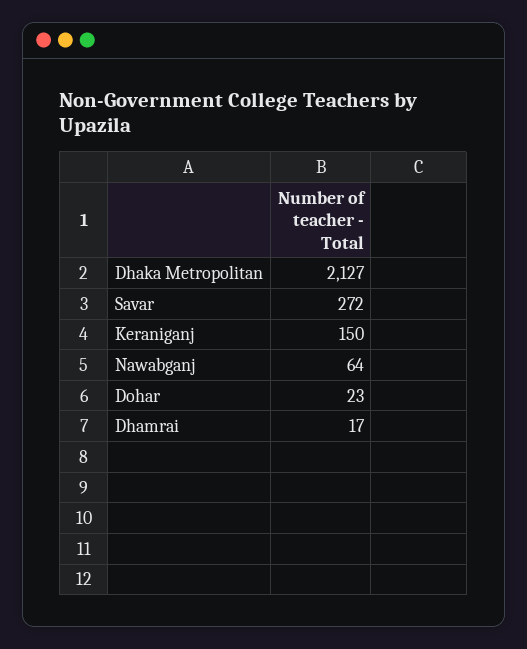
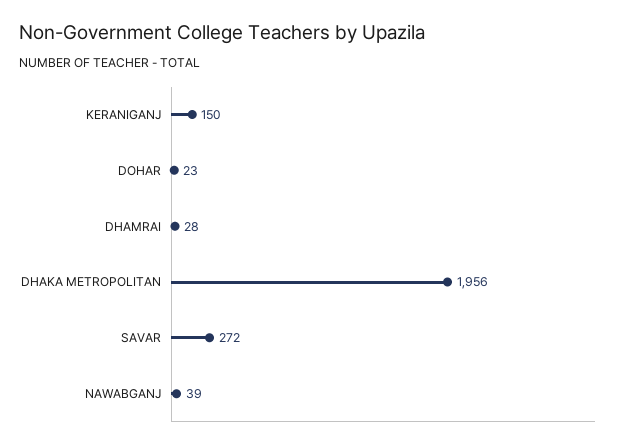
Dhaka Metropolitan: 2127 -> 1956
Nawabganj: 64 -> 39
Dhamrai: 17 -> 28

